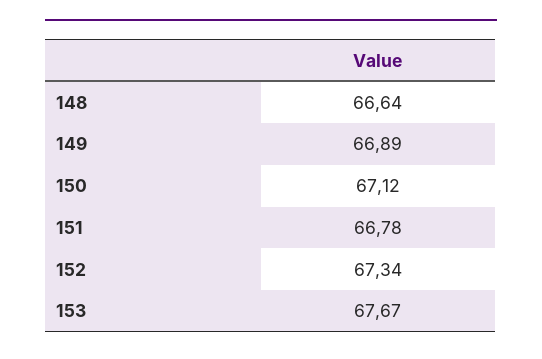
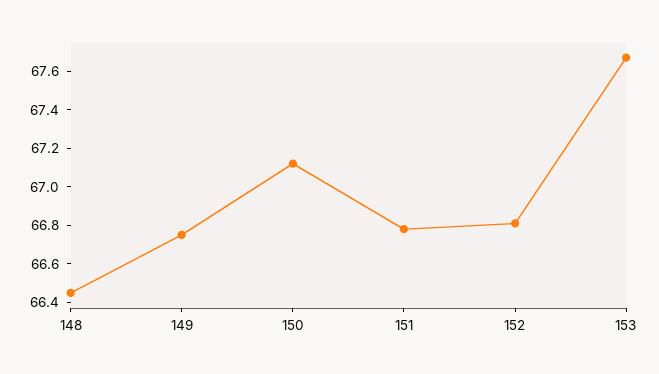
148: 66.64 -> 66.45
149: 66.89 -> 66.75
152: 67.34 -> 66.8

